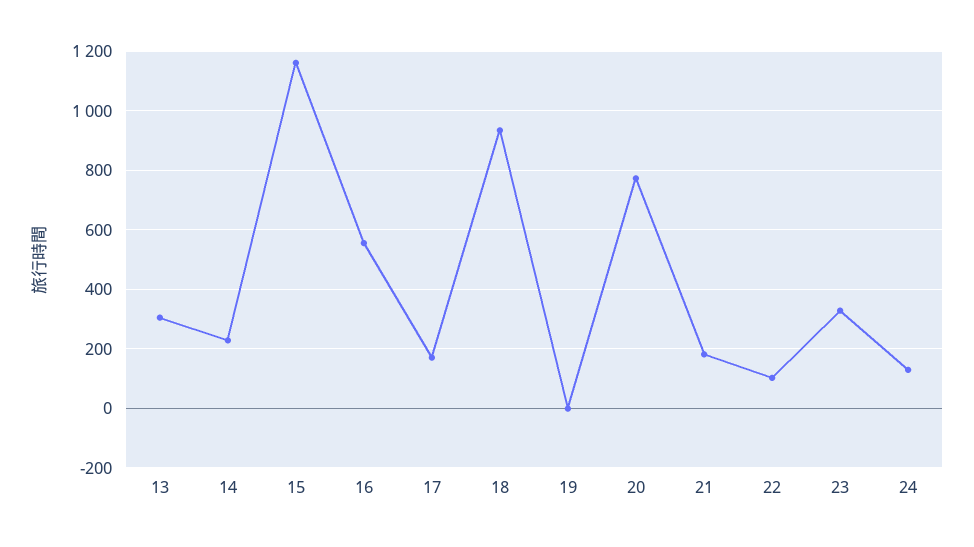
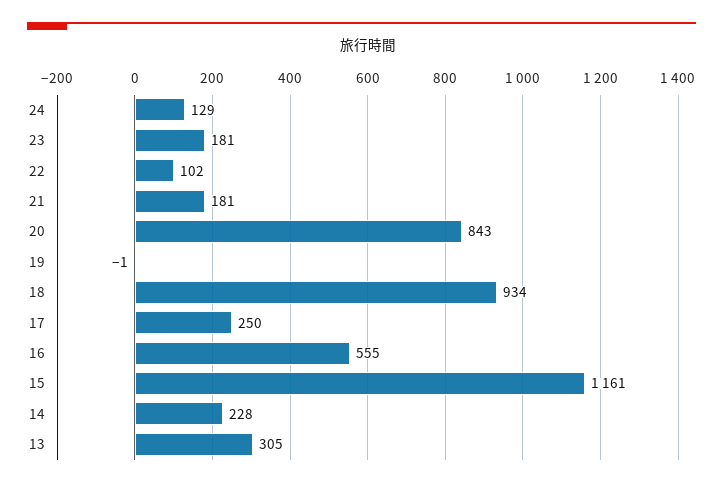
17: 175 -> 250
20: 775 -> 843
23: 325 -> 181

